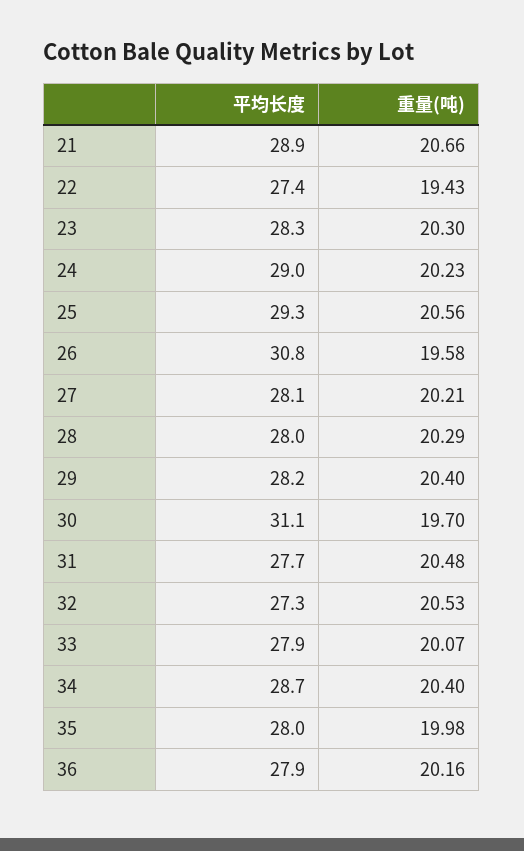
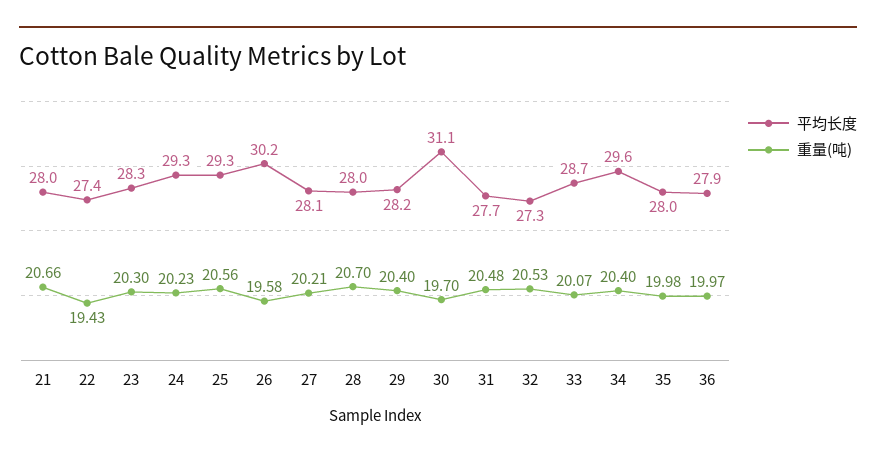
平均长度, 21: 28.9 -> 28
平均长度, 24: 29 -> 29.3
平均长度, 26: 30.8 -> 30.2
重量(吨), 28: 20.29 -> 20.7
平均长度, 33: 27.9 -> 28.7
平均长度, 34: 28.7 -> 29.6
重量(吨), 36: 20.16 -> 19.97

